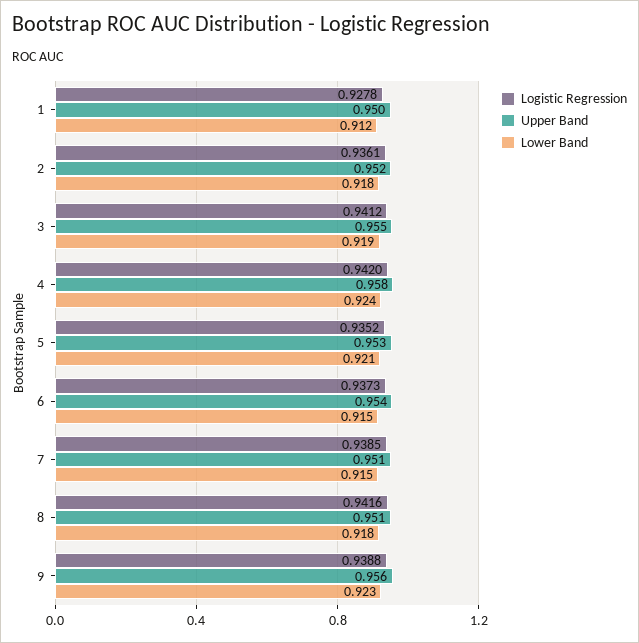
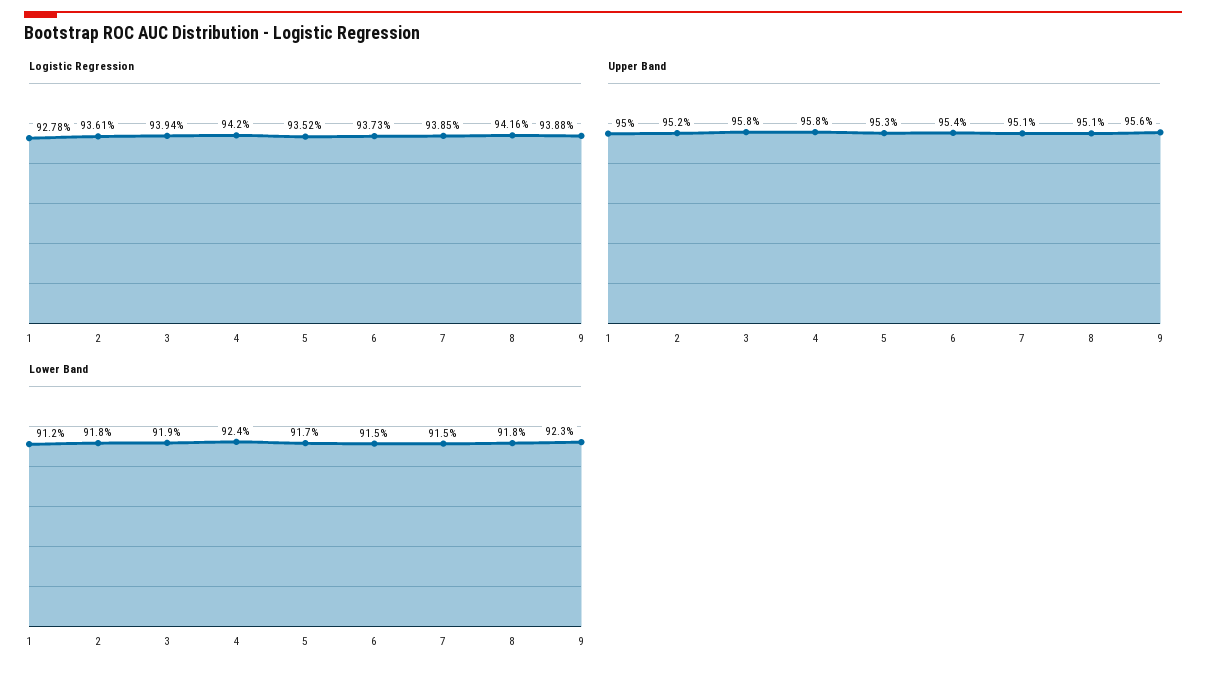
Logistic Regression, 3: 0.9412 -> 0.9394
Upper Band, 3: 0.955 -> 0.958
Lower Band, 5: 0.921 -> 0.917

